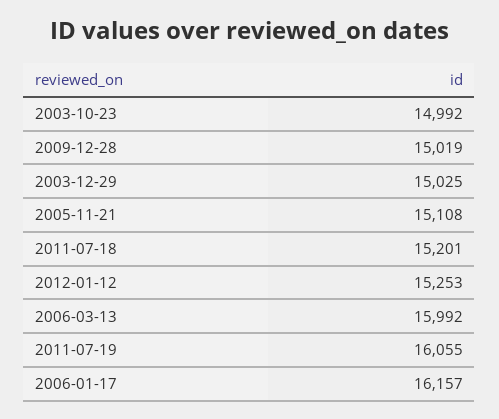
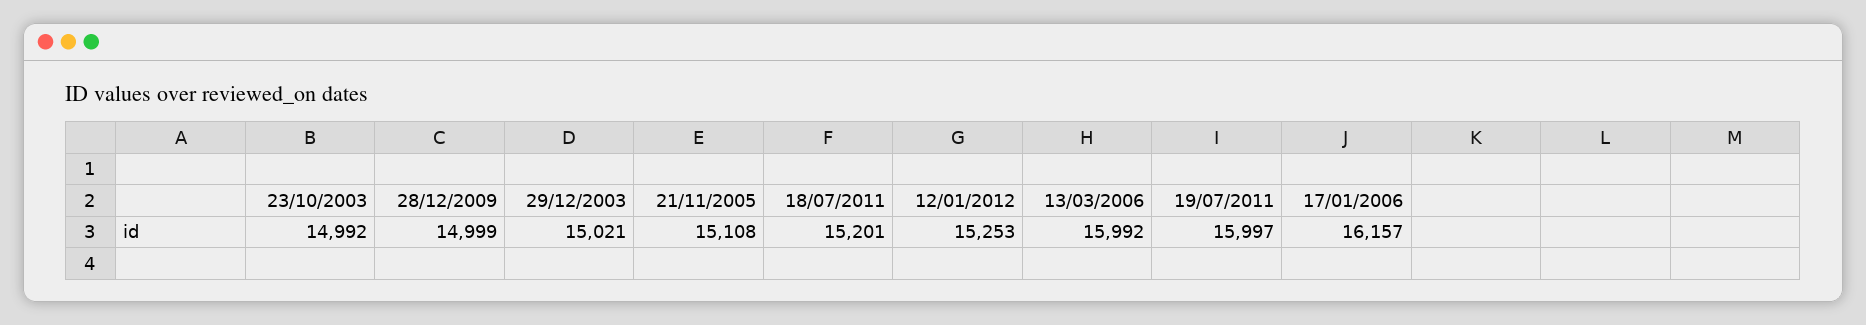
2009-12-28: 15019 -> 14999
2003-12-29: 15025 -> 15021
2011-07-19: 16055 -> 15997

